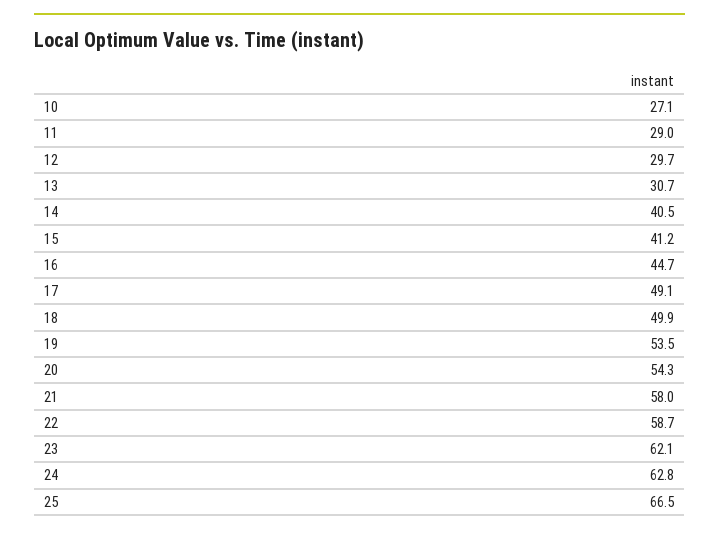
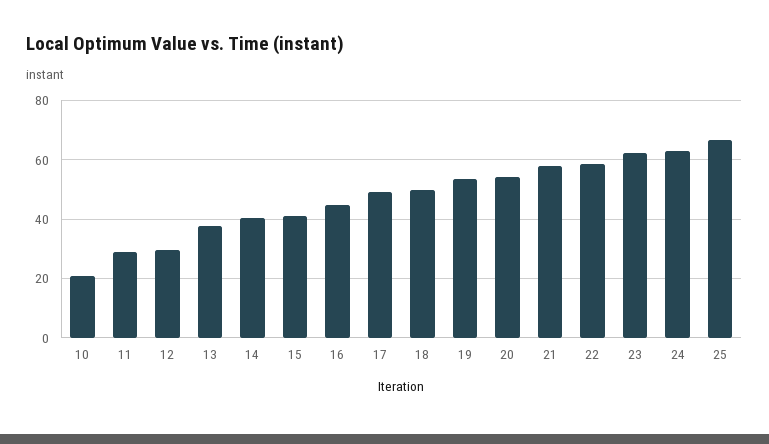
10: 27.1 -> 20
13: 30.7 -> 37.5

